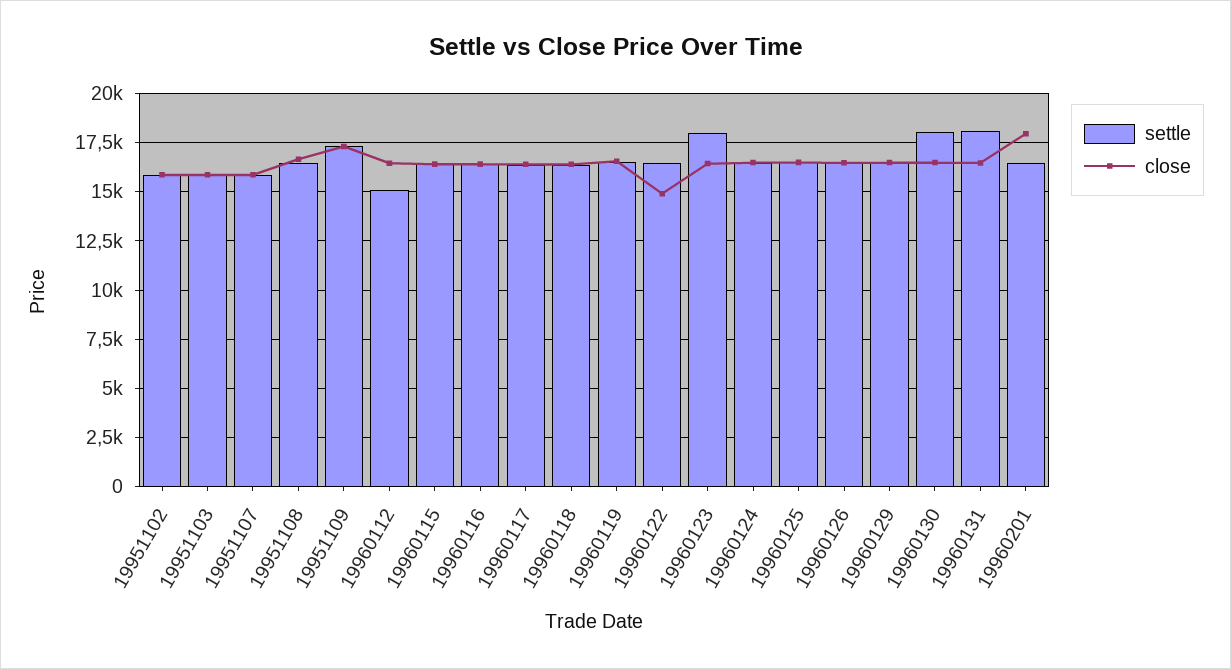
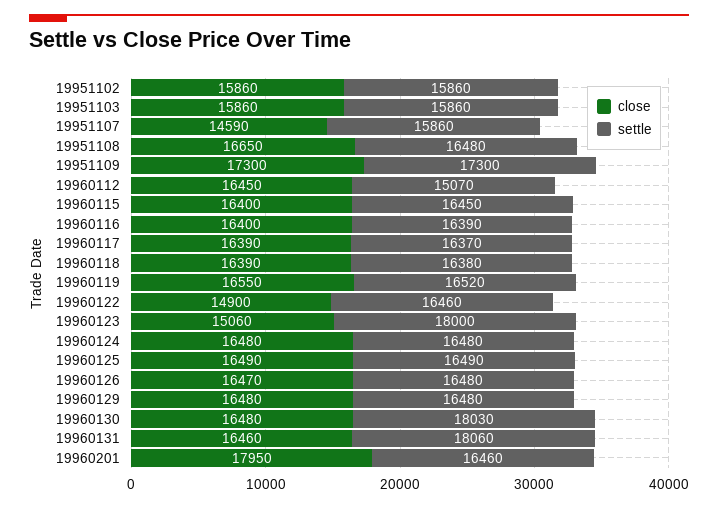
close, 19951107: 16000 -> 14590
close, 19960123: 16500 -> 15060

